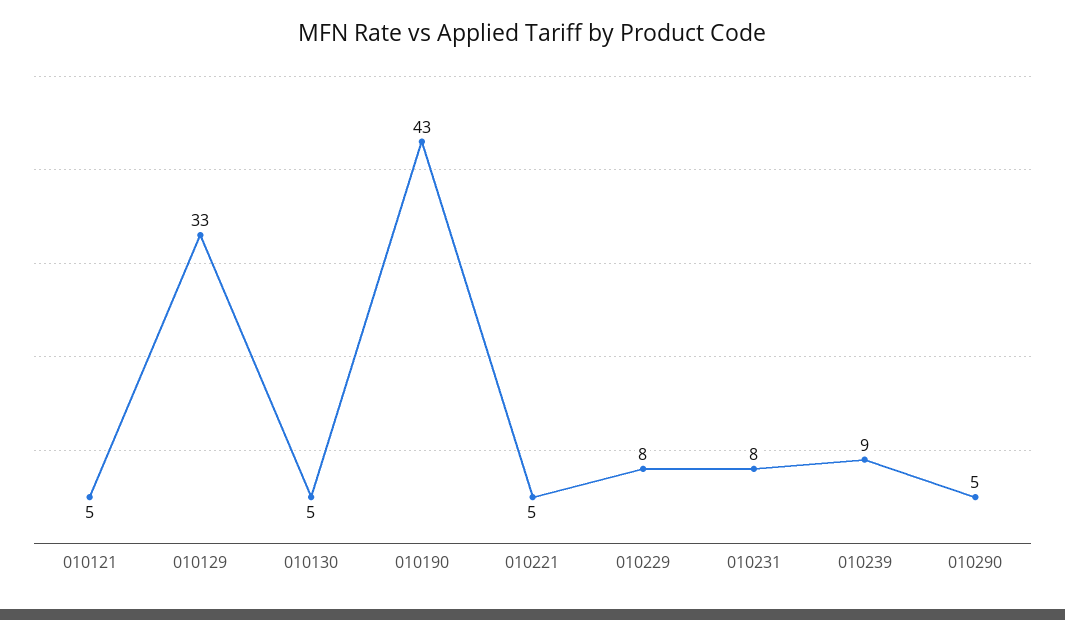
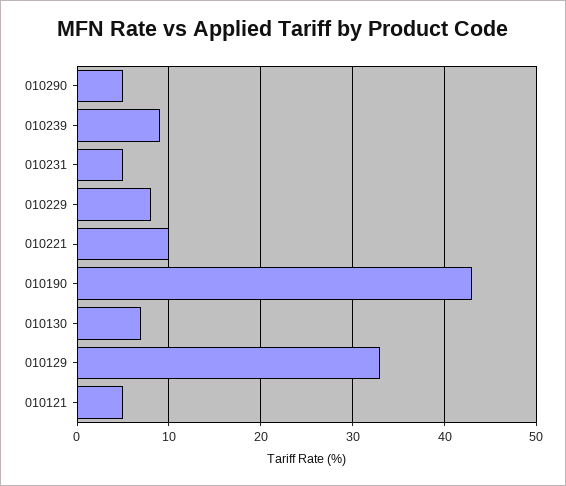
010130: 5 -> 7
010221: 5 -> 10
010231: 8 -> 5

